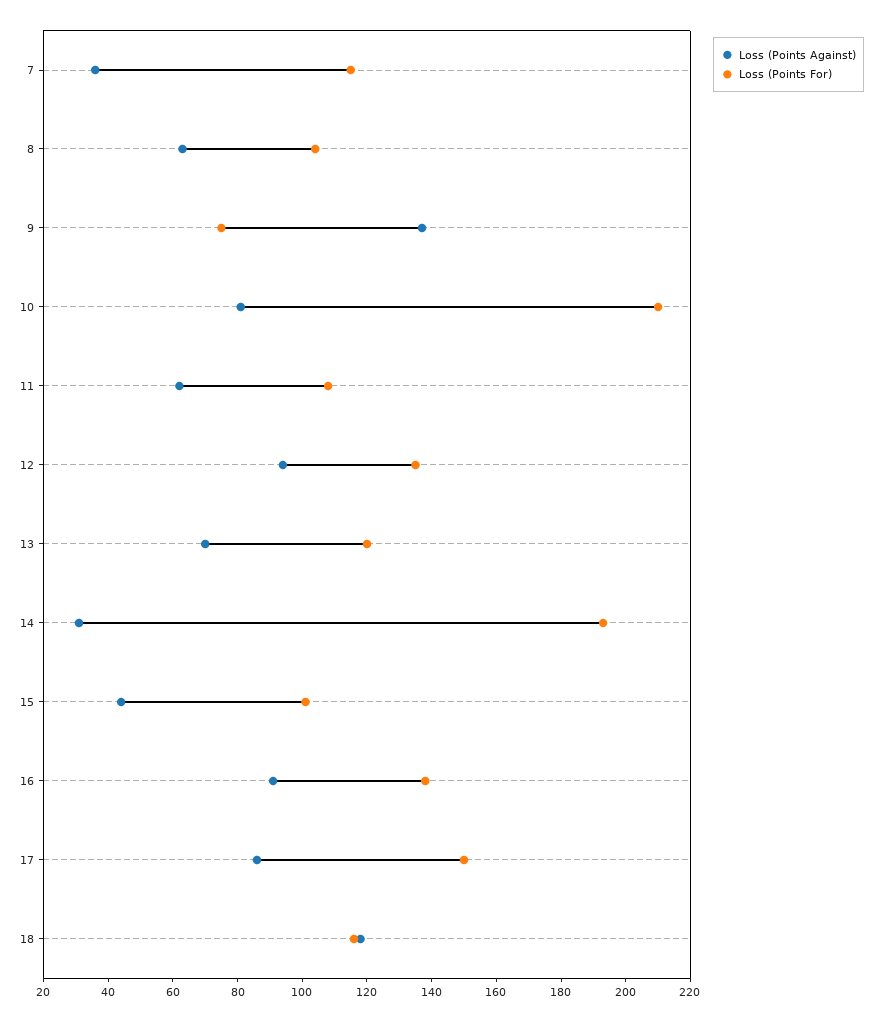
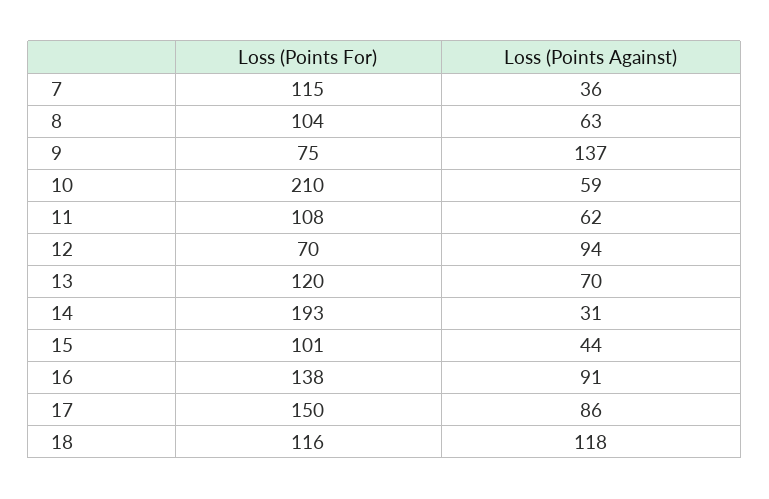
Loss (Points Against), 10: 80 -> 59
Loss (Points For), 12: 135 -> 70

